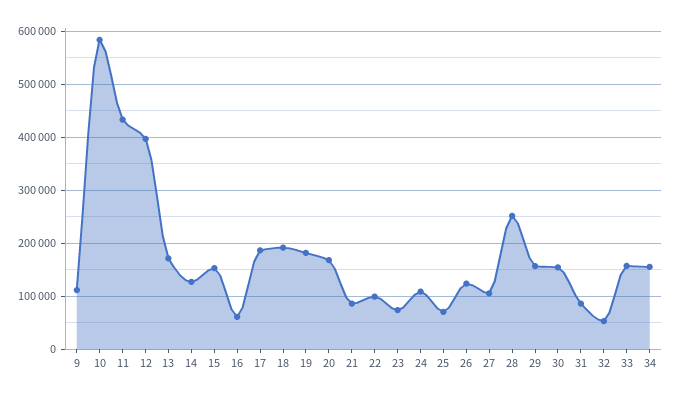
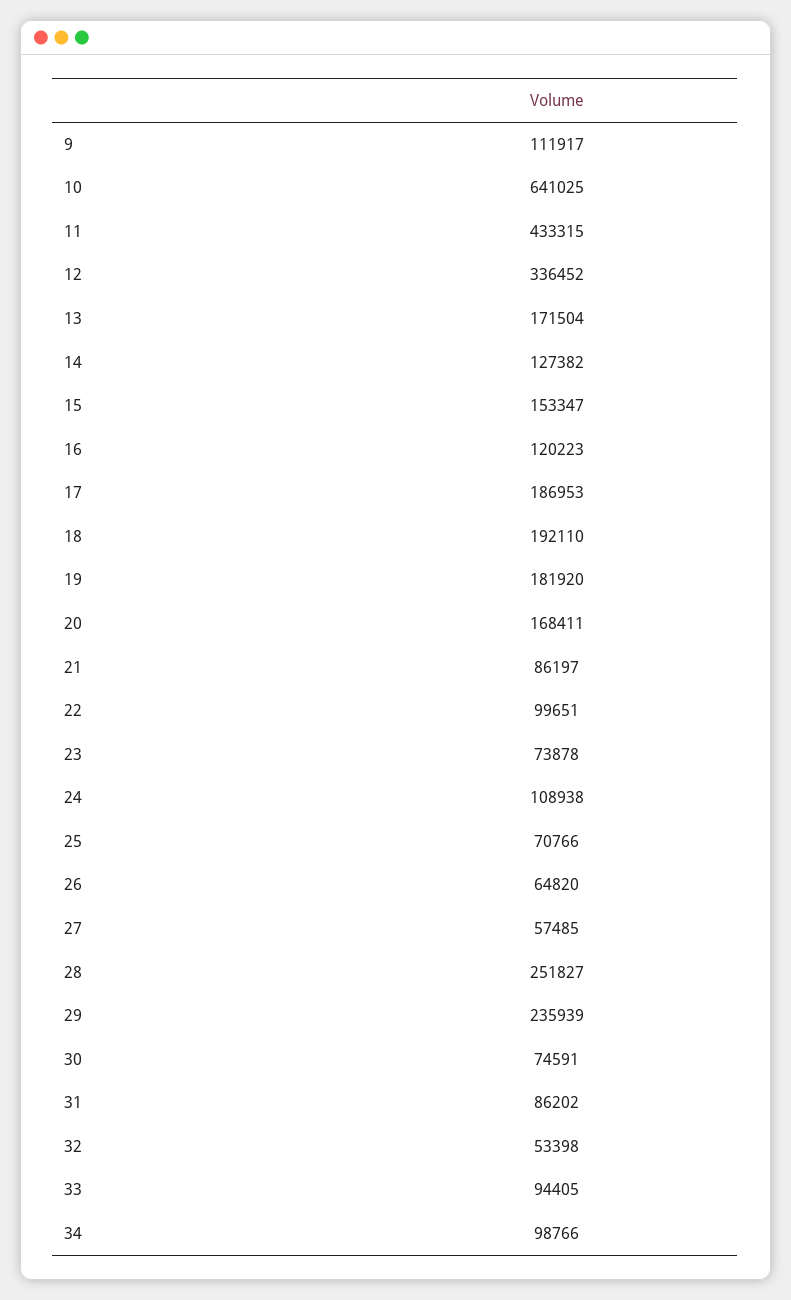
10: 580000 -> 641025
12: 400000 -> 336452
16: 60000 -> 120223
26: 120000 -> 64820
27: 100000 -> 57485
29: 160000 -> 235939
30: 160000 -> 74591
33: 160000 -> 94405
34: 160000 -> 98766

